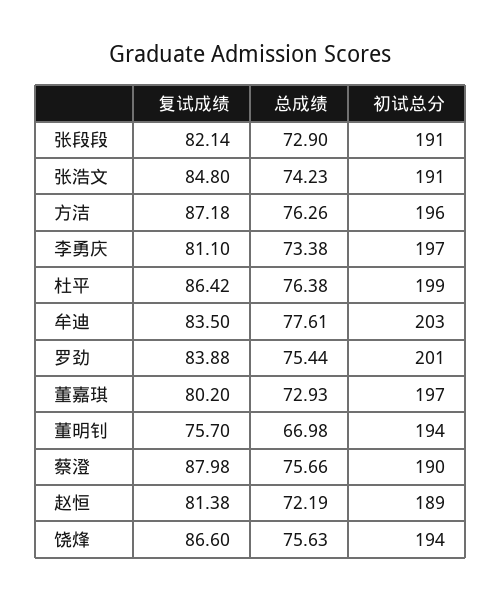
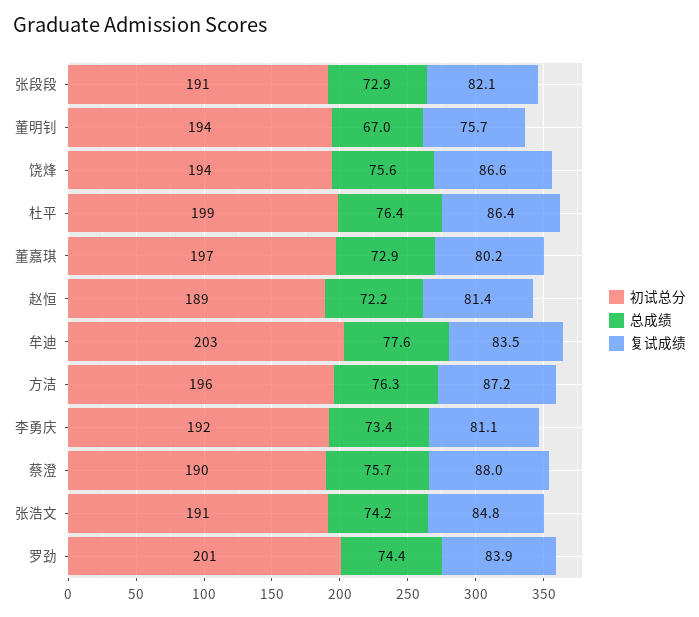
初试总分, 李勇庆: 197 -> 192
总成绩, 罗劲: 75.44 -> 74.4

